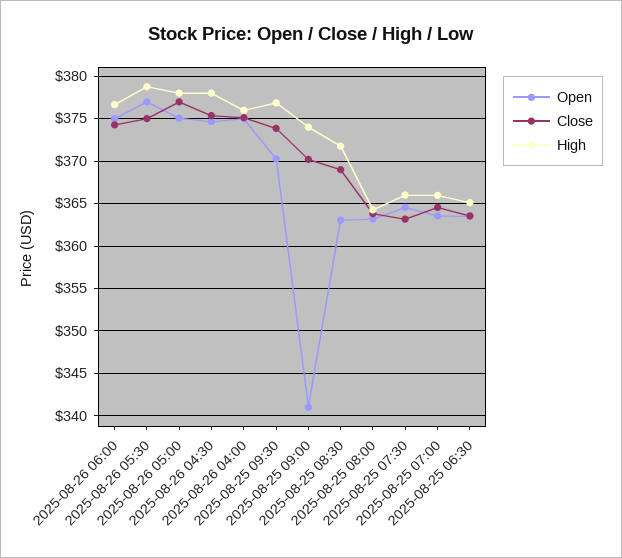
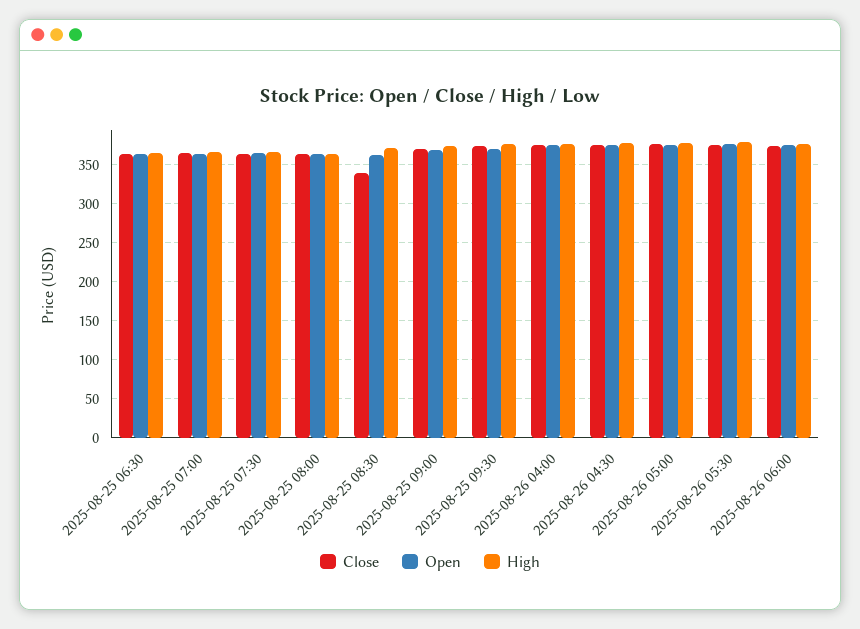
Open, 2025-08-25 09:00: 341 -> 370
Close, 2025-08-25 08:30: 369 -> 340

